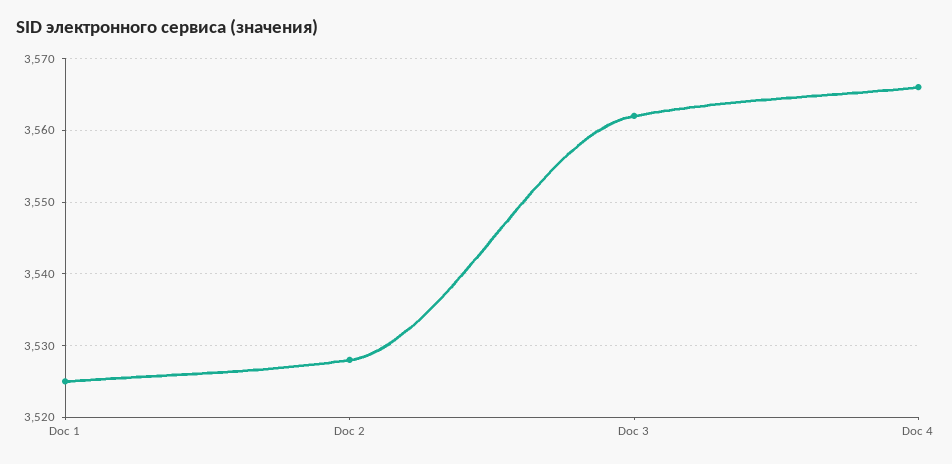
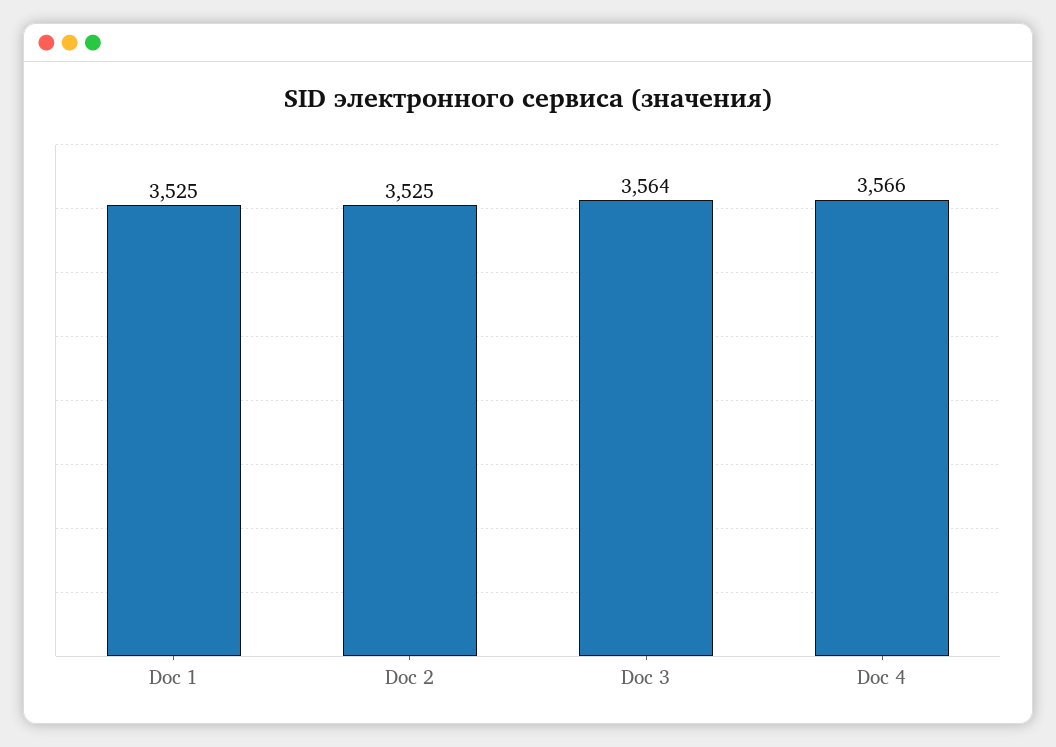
Doc 2: 3528 -> 3525
Doc 3: 3562 -> 3564

